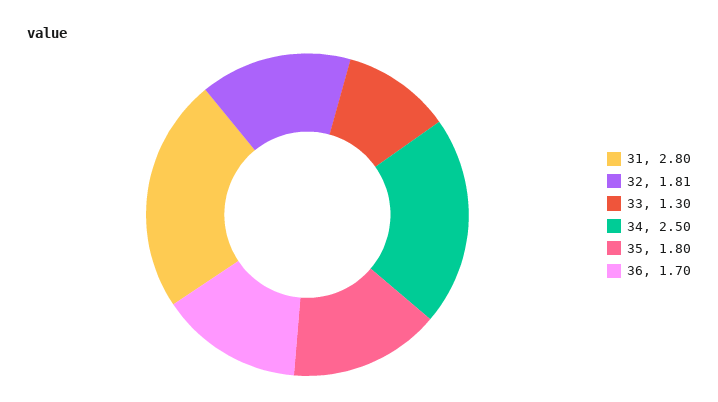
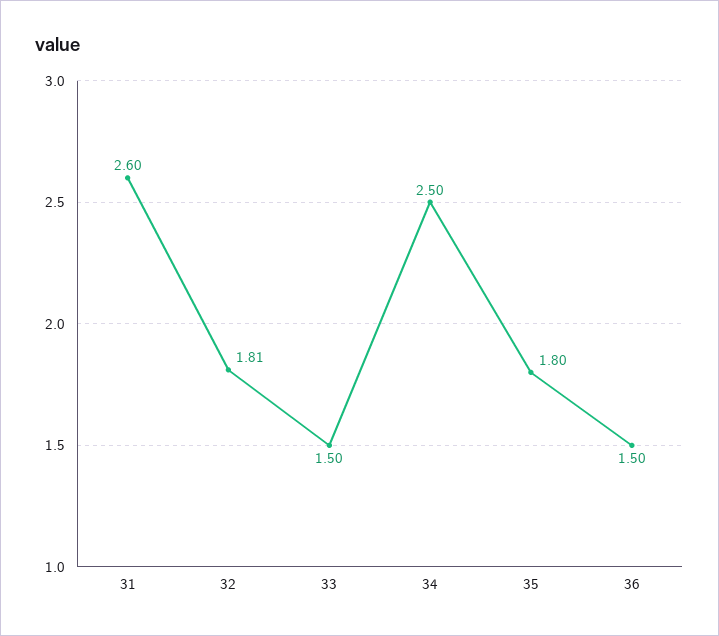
31: 2.8 -> 2.6
33: 1.3 -> 1.5
36: 1.7 -> 1.5

